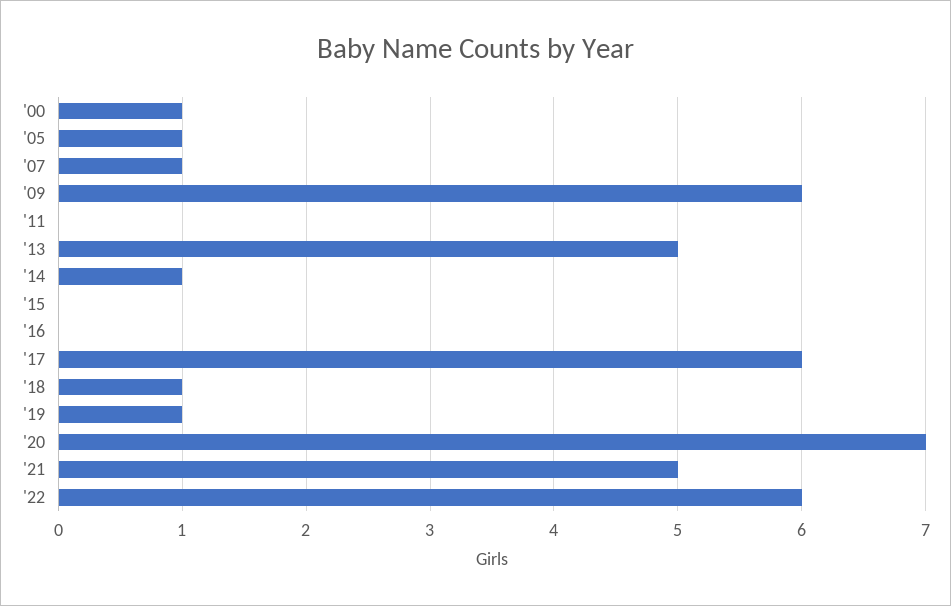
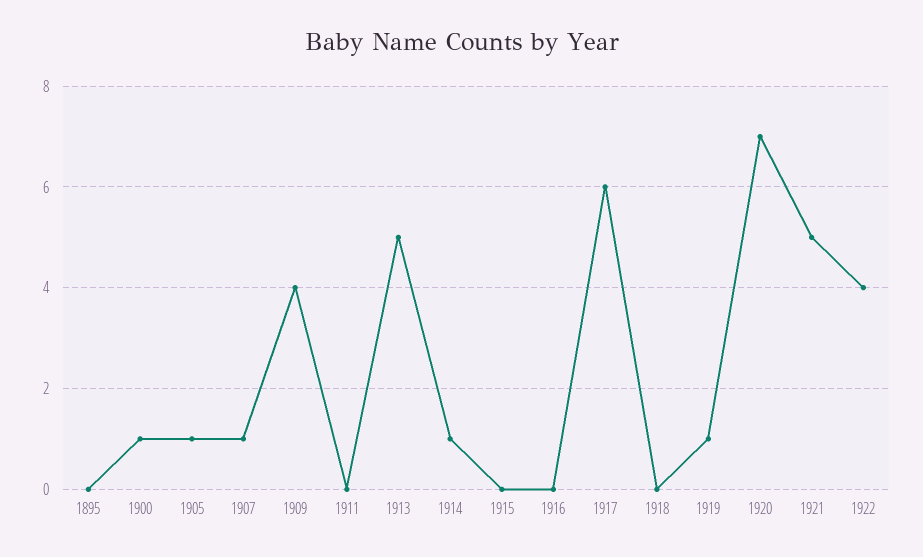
'09: 6 -> 4
'18: 1 -> 0
'22: 6 -> 4
1895: none -> 0

